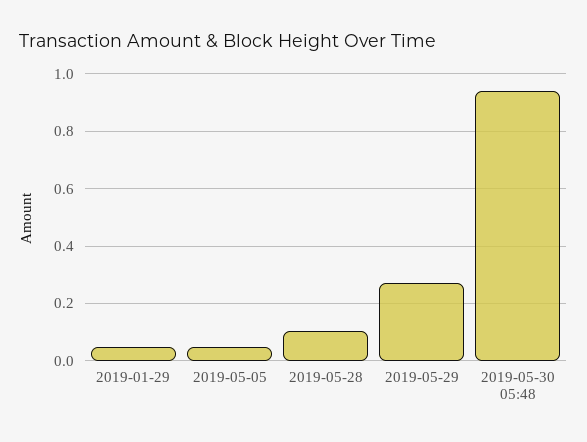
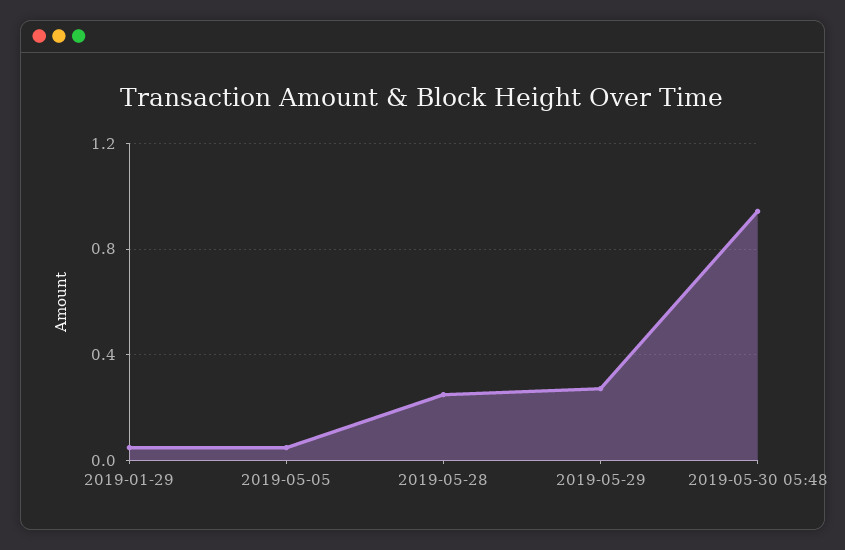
2019-05-28: 0.1 -> 0.25

